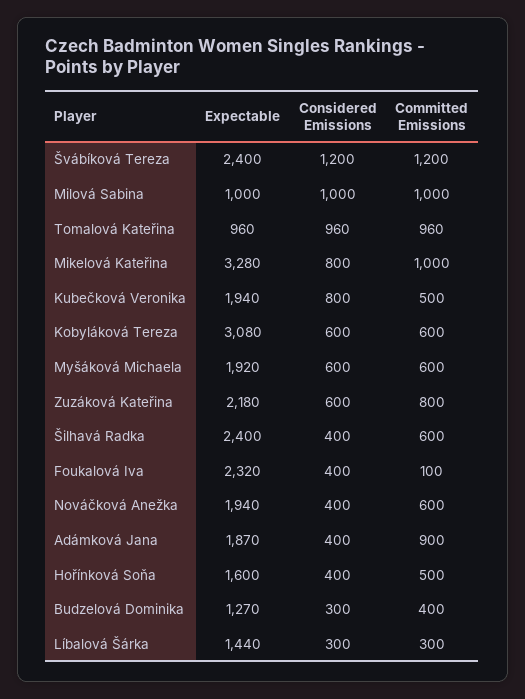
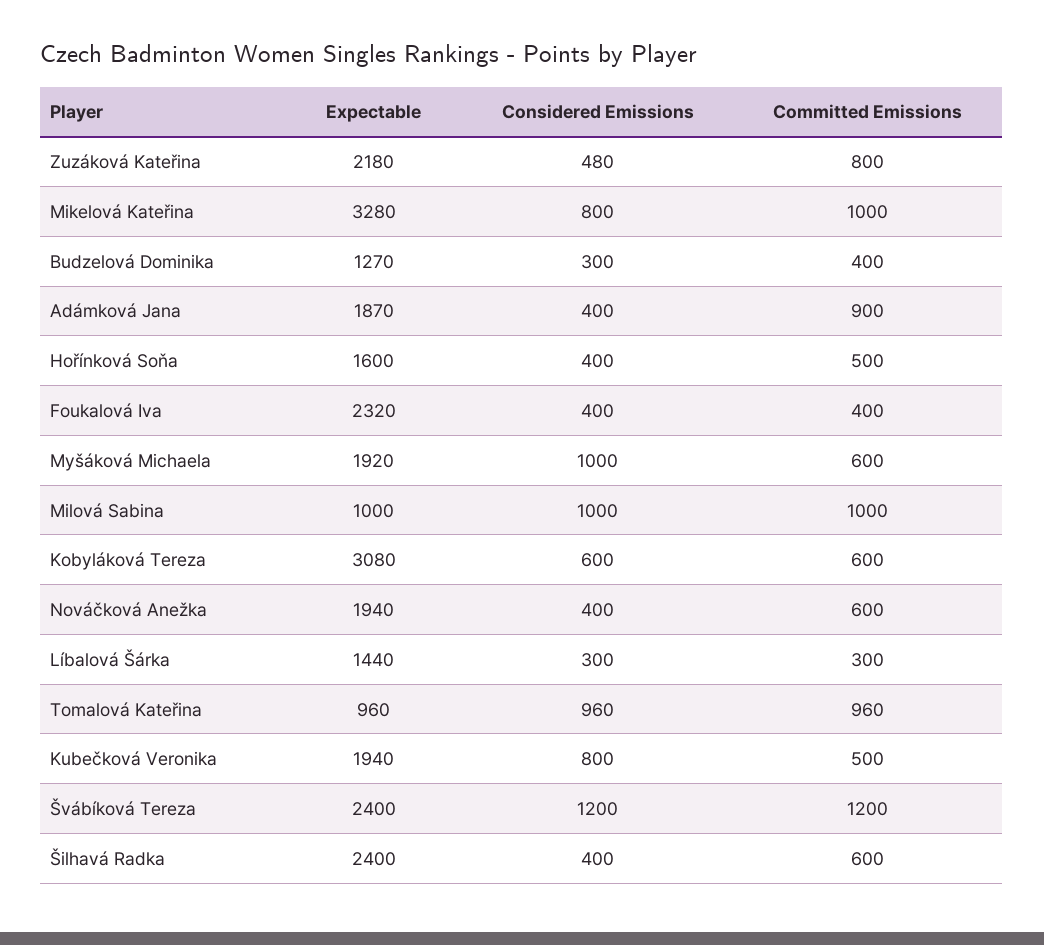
Considered Emissions, Myšáková Michaela: 600 -> 1000
Considered Emissions, Zuzáková Kateřina: 600 -> 480
Committed Emissions, Foukalová Iva: 100 -> 400

